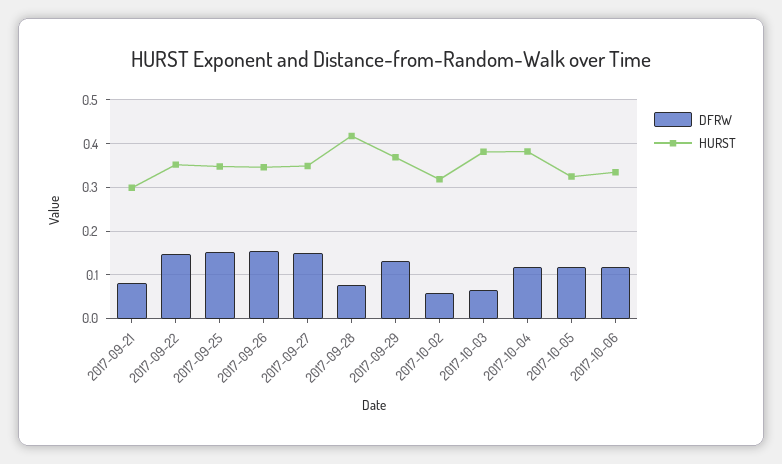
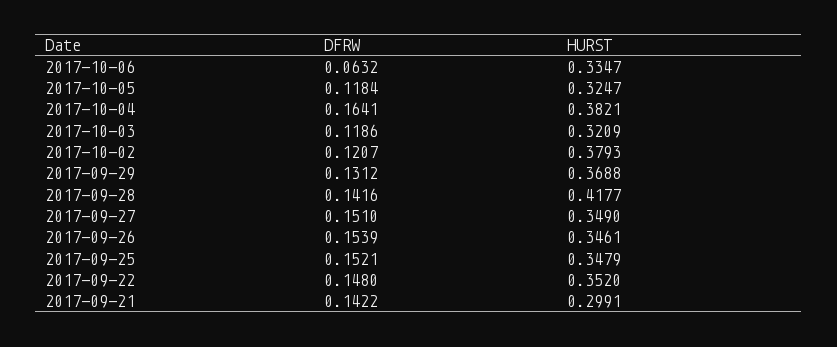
DFRW, 2017-09-21: 0.08 -> 0.1422
DFRW, 2017-09-28: 0.08 -> 0.1416
DFRW, 2017-10-02: 0.06 -> 0.1207
HURST, 2017-10-02: 0.32 -> 0.3793
DFRW, 2017-10-03: 0.06 -> 0.1186
HURST, 2017-10-03: 0.38 -> 0.3209
DFRW, 2017-10-04: 0.12 -> 0.1641
DFRW, 2017-10-06: 0.12 -> 0.0632

